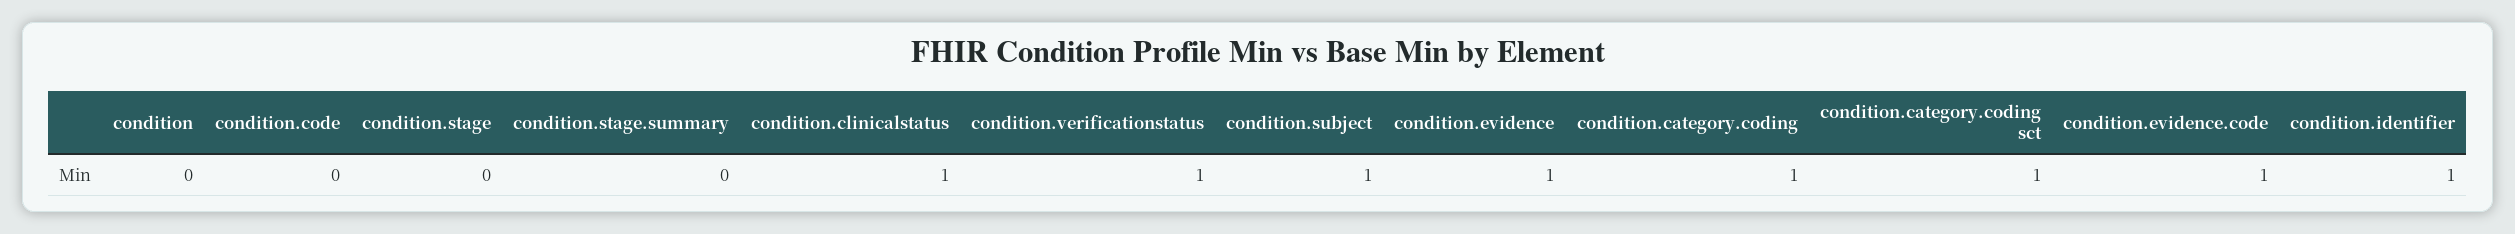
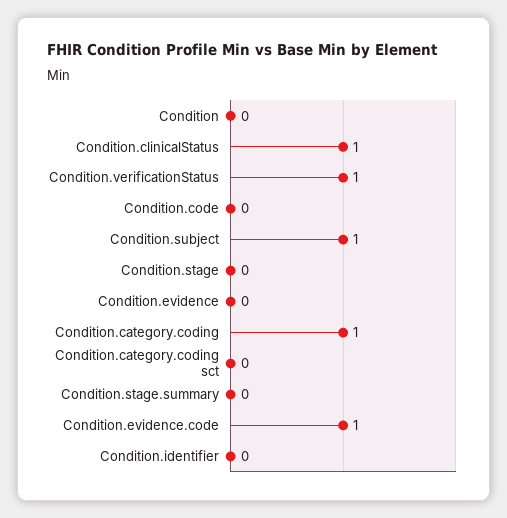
condition.evidence: 1 -> 0
condition.category.coding sct: 1 -> 0
condition.identifier: 1 -> 0

